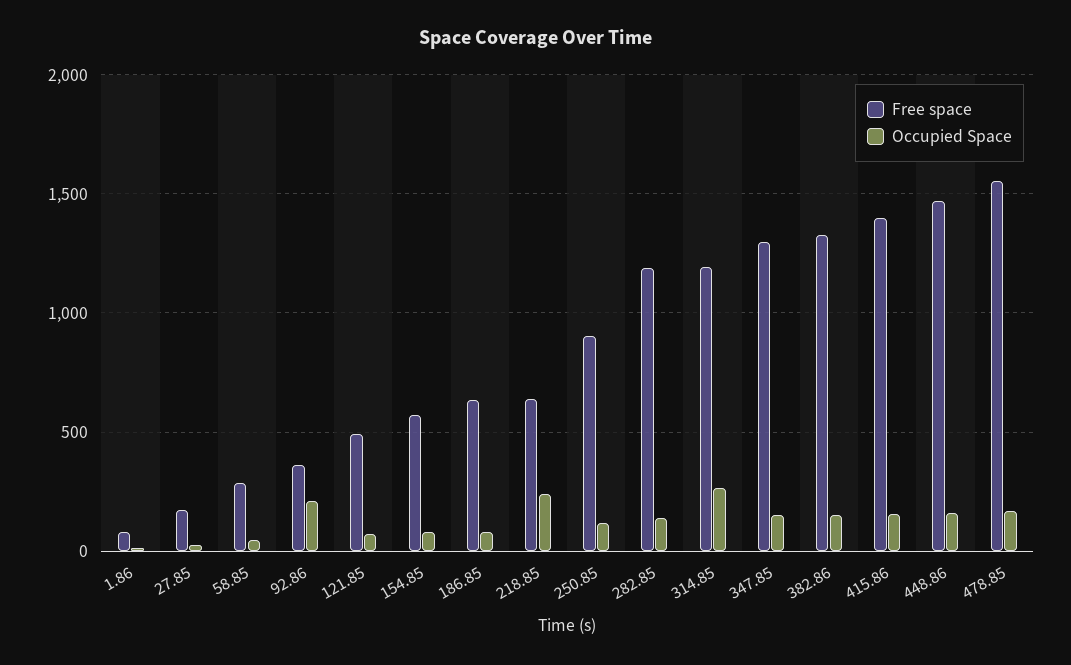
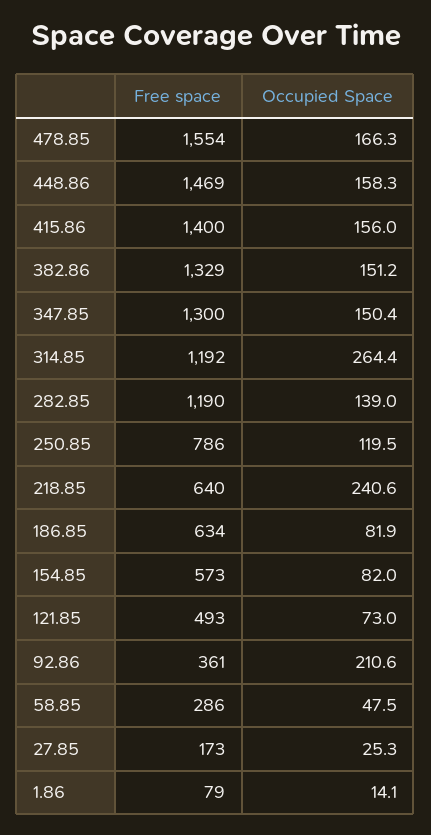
Free space, 250.85: 900 -> 786

